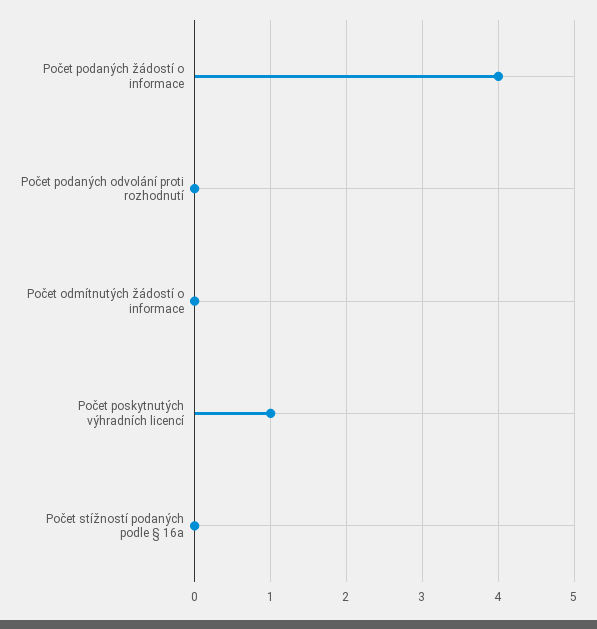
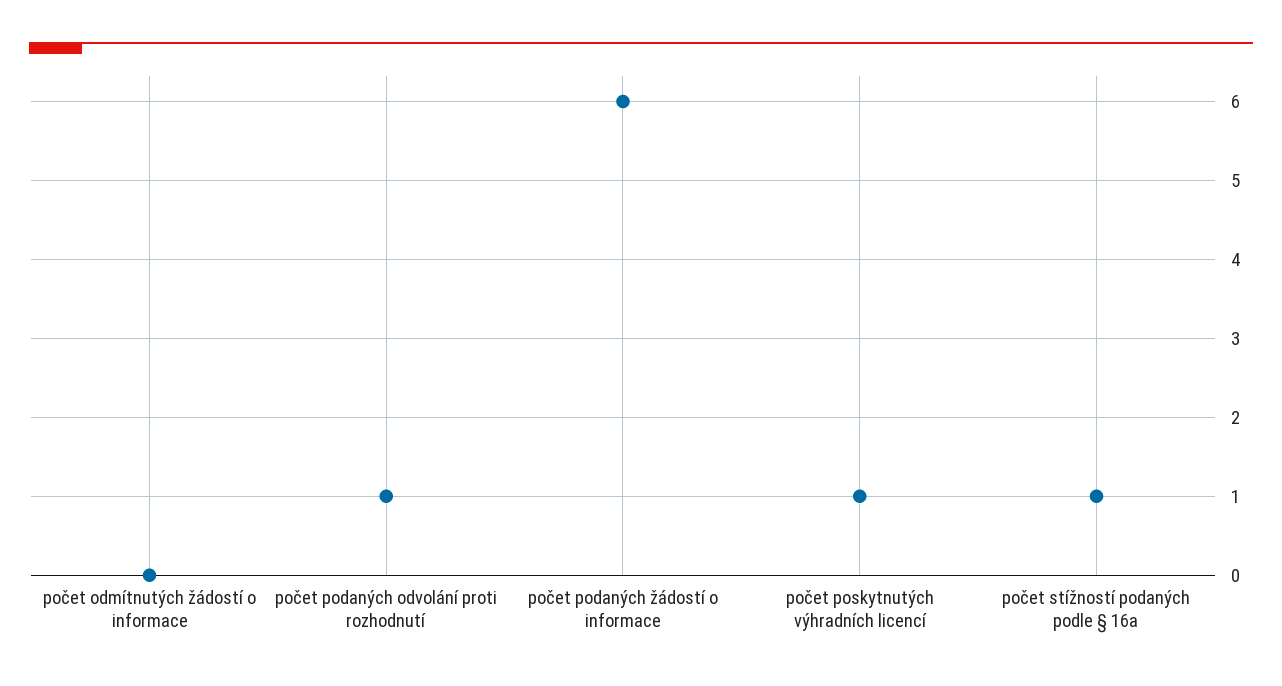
Počet podaných žádostí o informace: 4 -> 6
Počet podaných odvolání proti rozhodnutí: 0 -> 1
Počet stížností podaných podle § 16a: 0 -> 1

